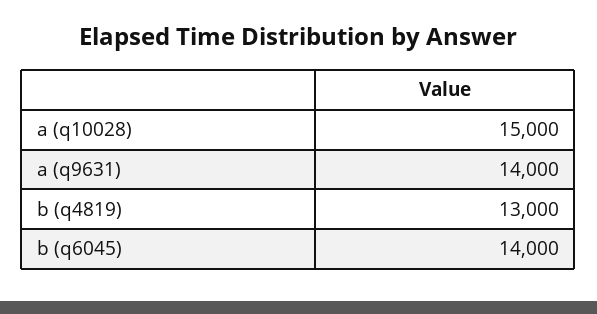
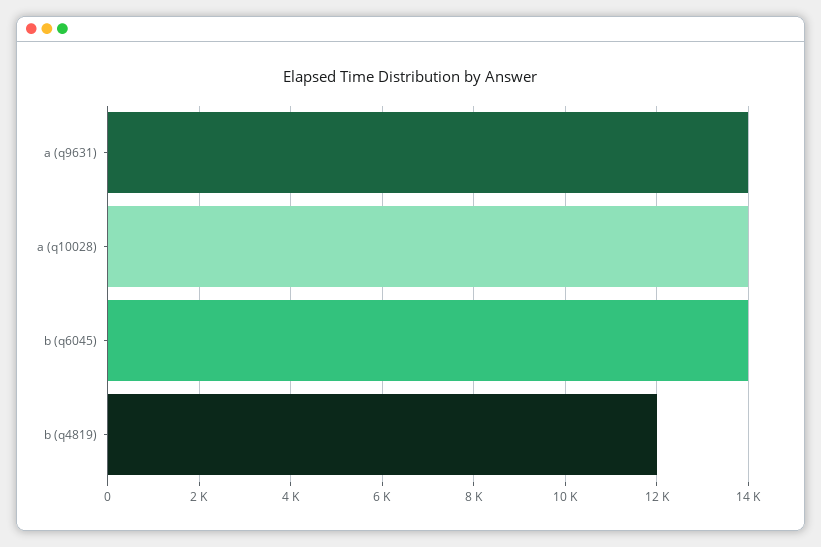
a (q10028): 15000 -> 14000
b (q4819): 13000 -> 12000

